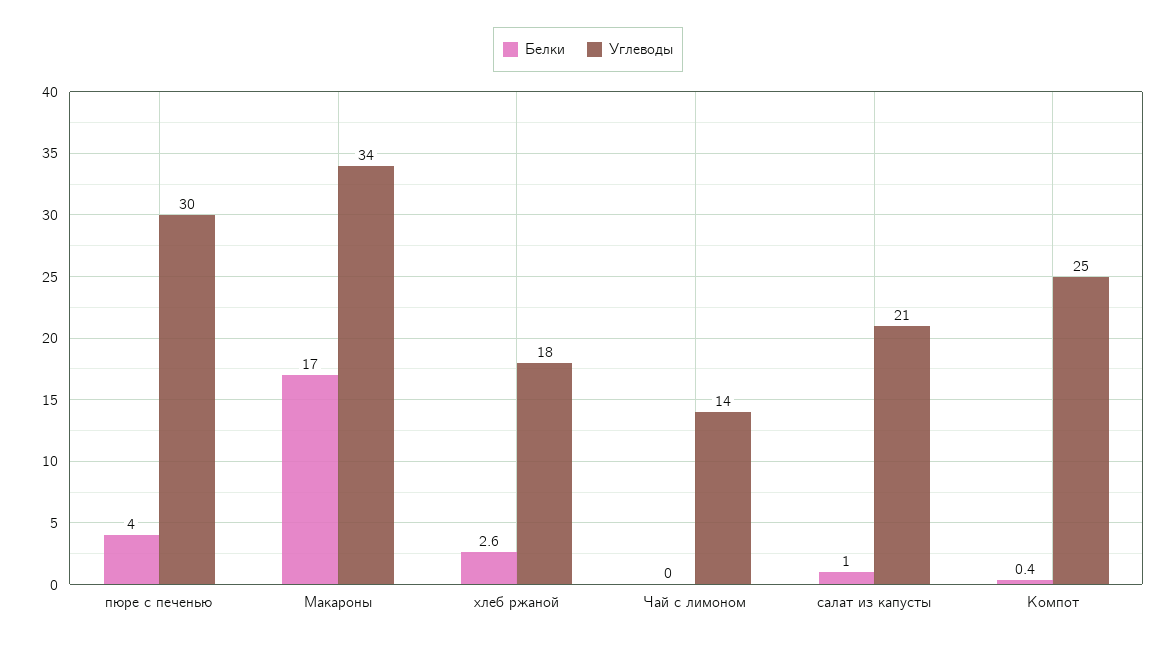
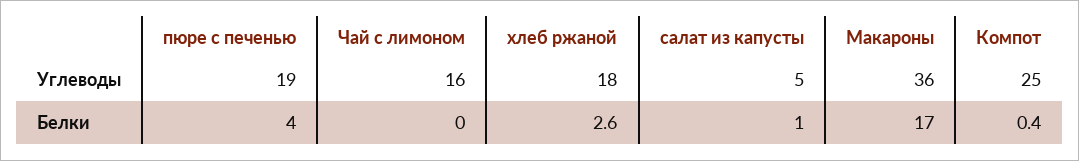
Углеводы, пюре с печенью: 30 -> 19
Углеводы, Макароны: 34 -> 36
Углеводы, Чай с лимоном: 14 -> 16
Углеводы, салат из капусты: 21 -> 5

